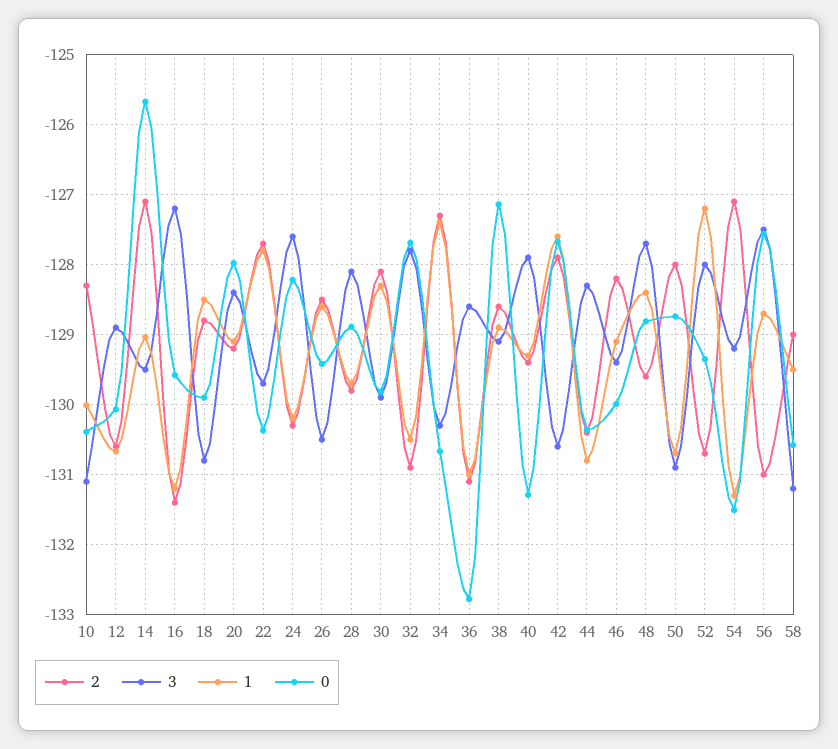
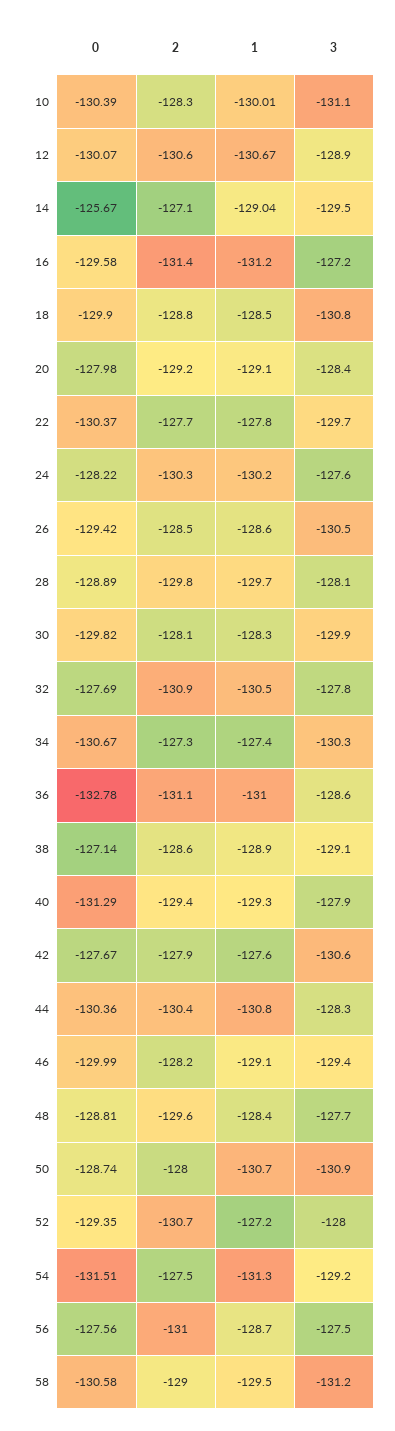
2, 54: -127.1 -> -127.5

